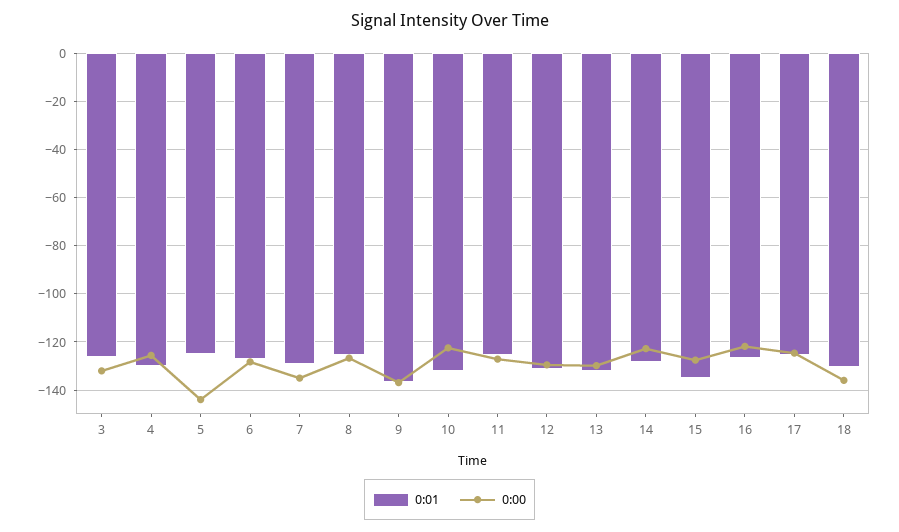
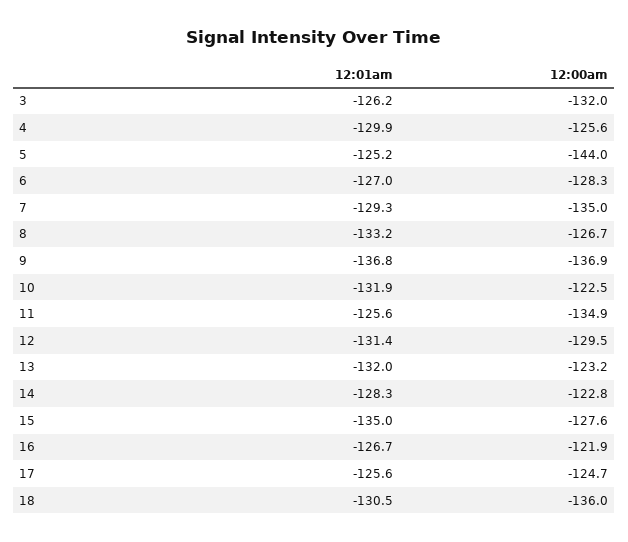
0:01, 8: -125 -> -133.2
0:00, 11: -127.5 -> -134.9
0:00, 13: -130 -> -123.2

